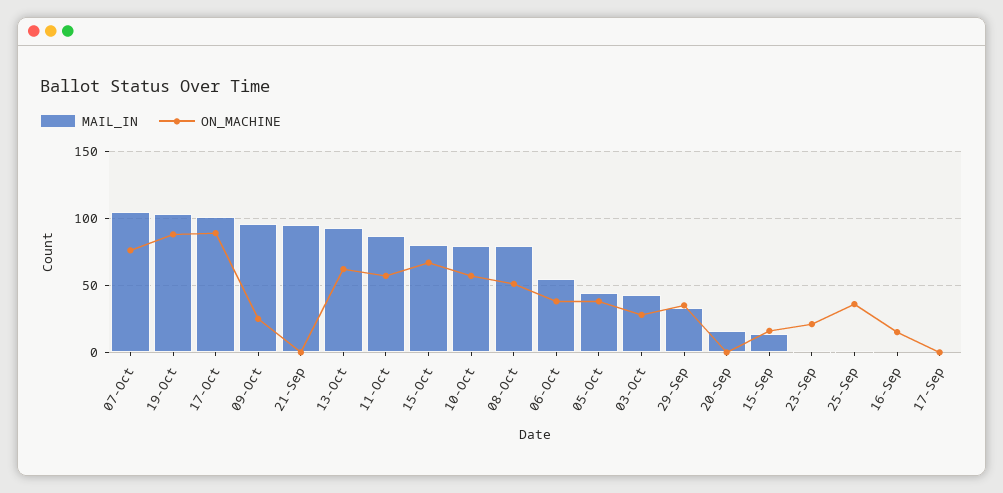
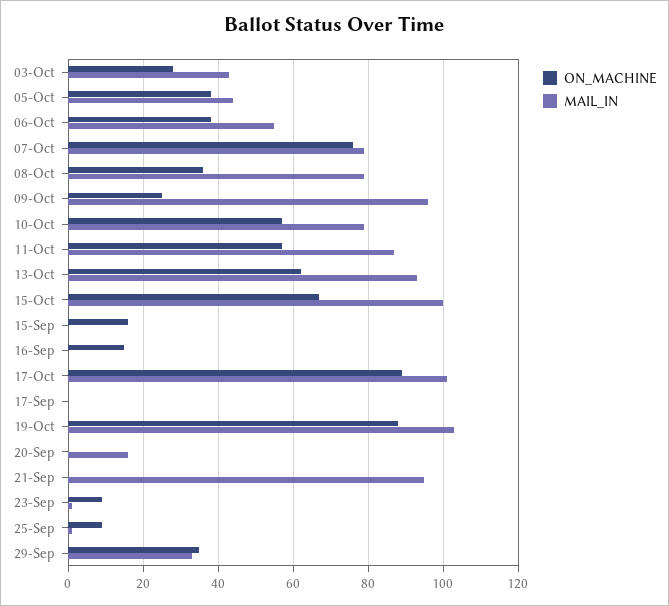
MAIL_IN, 07-Oct: 105 -> 80
MAIL_IN, 15-Oct: 80 -> 100
ON_MACHINE, 08-Oct: 50 -> 35
MAIL_IN, 15-Sep: 15 -> 0
ON_MACHINE, 23-Sep: 20 -> 10
ON_MACHINE, 25-Sep: 35 -> 10

